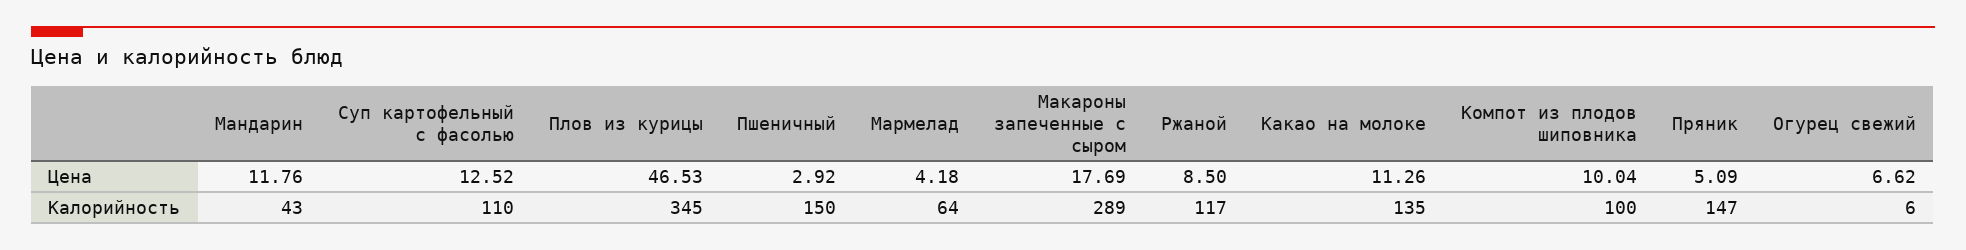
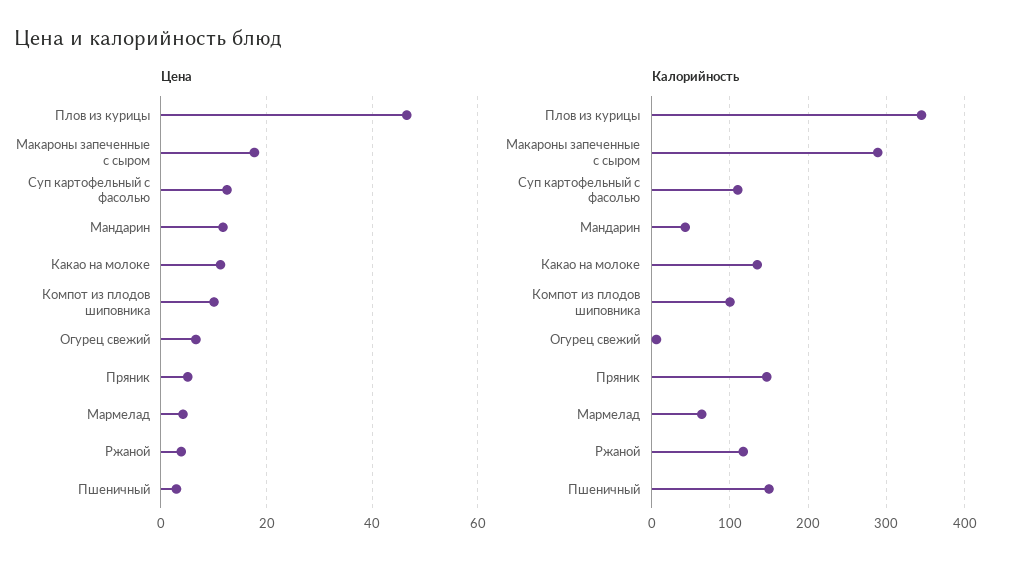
Цена, Ржаной: 8.5 -> 4

